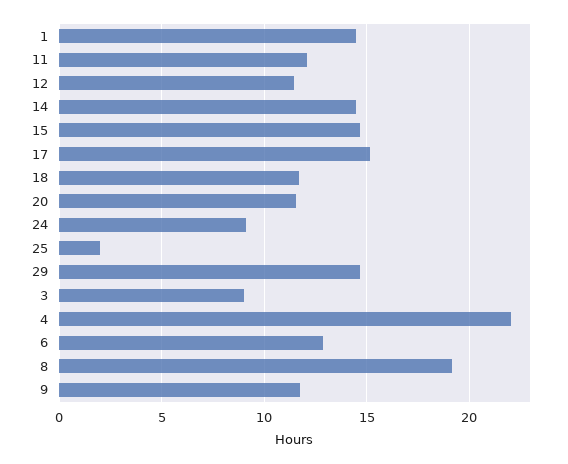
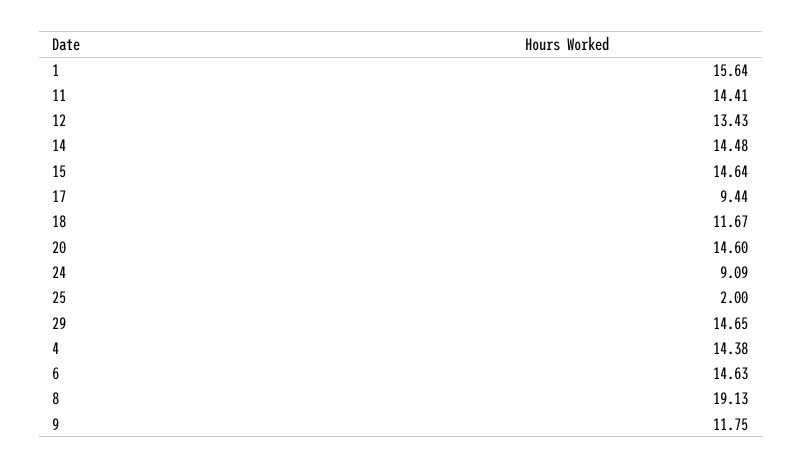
1: 14.5 -> 15.64
11: 12 -> 14.41
12: 11.5 -> 13.43
17: 15 -> 9.44
20: 11.5 -> 14.6
3: 9 -> none
4: 22 -> 14.38
6: 13 -> 14.63

